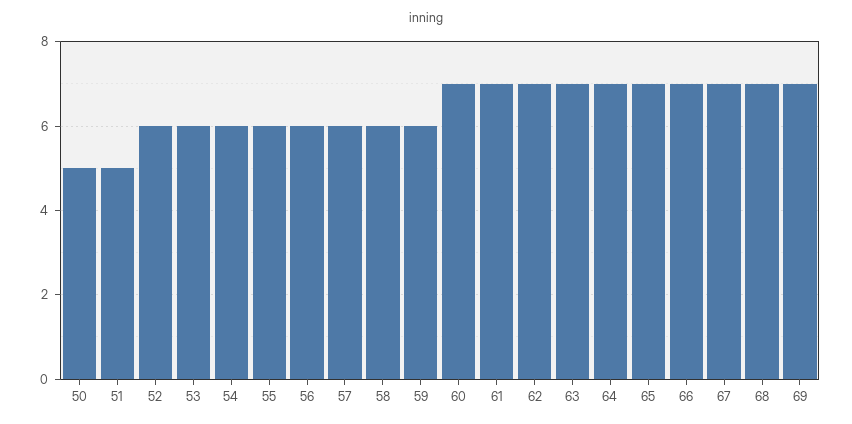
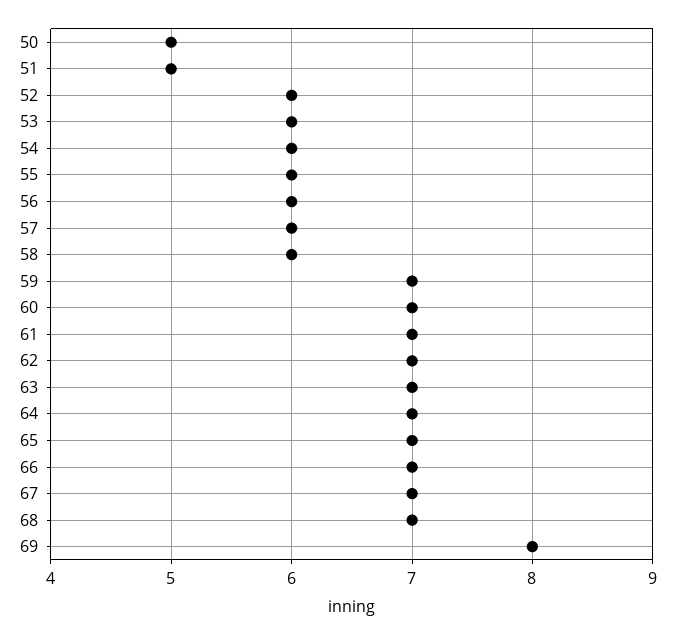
59: 6 -> 7
69: 7 -> 8

